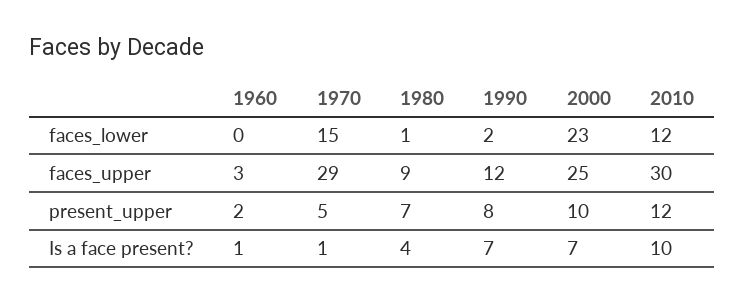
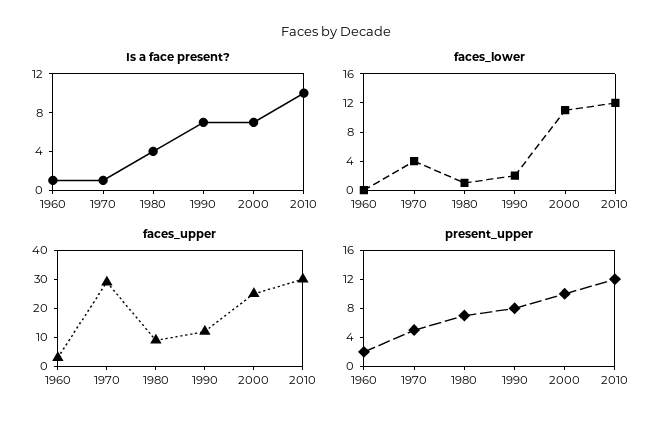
faces_lower, 1970: 15 -> 4
faces_lower, 2000: 23 -> 12

